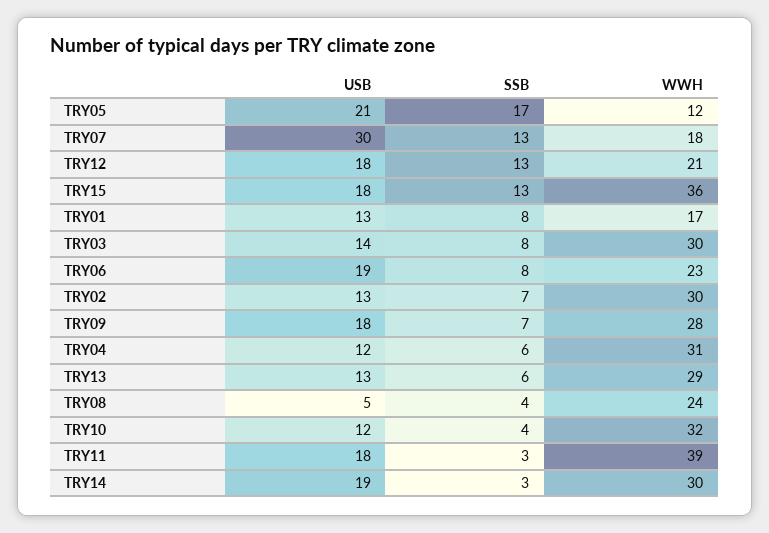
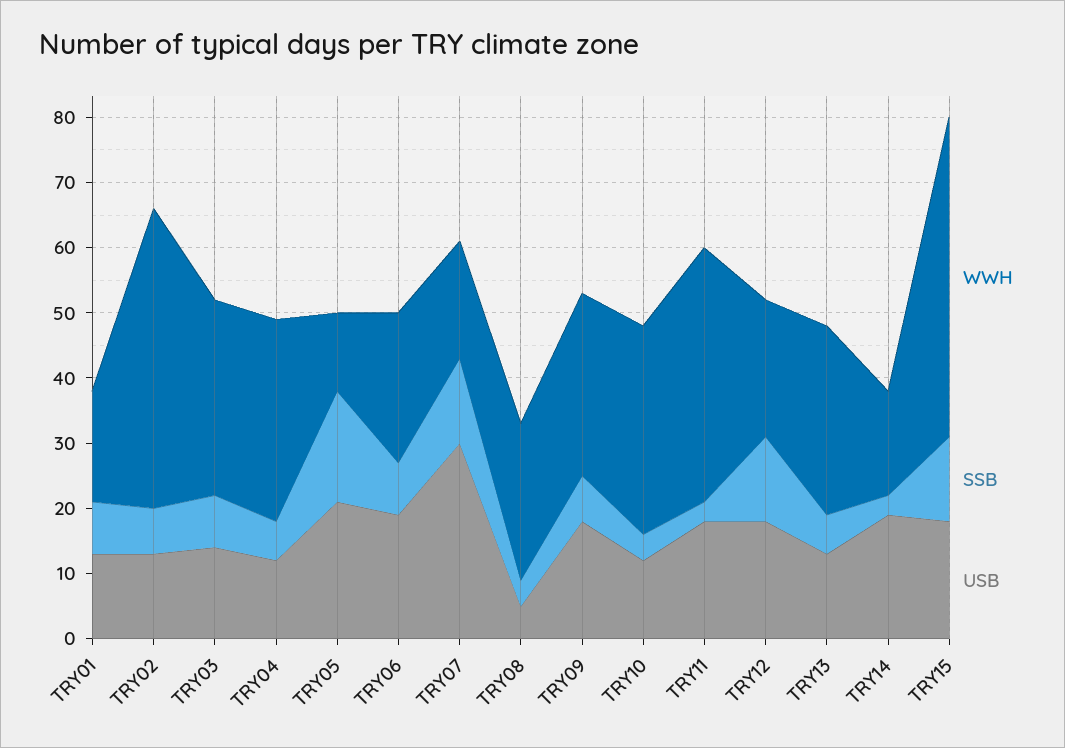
WWH, TRY15: 36 -> 50
WWH, TRY02: 30 -> 45
WWH, TRY14: 30 -> 15

